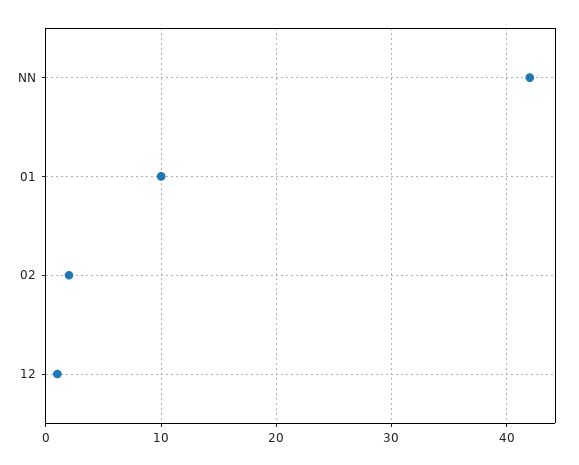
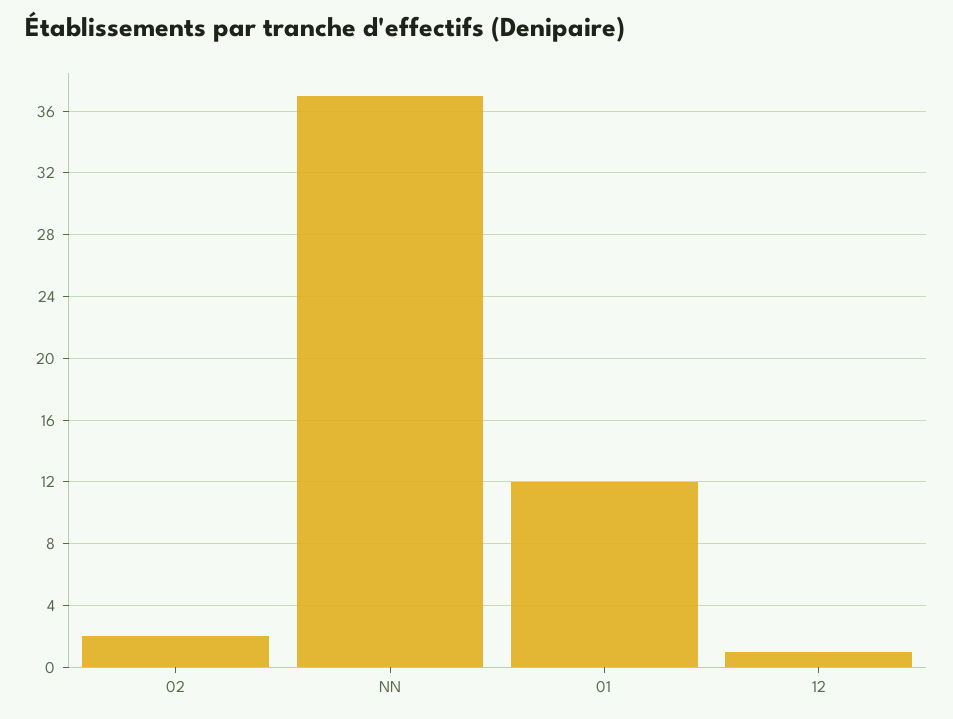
NN: 42 -> 37
01: 10 -> 12

